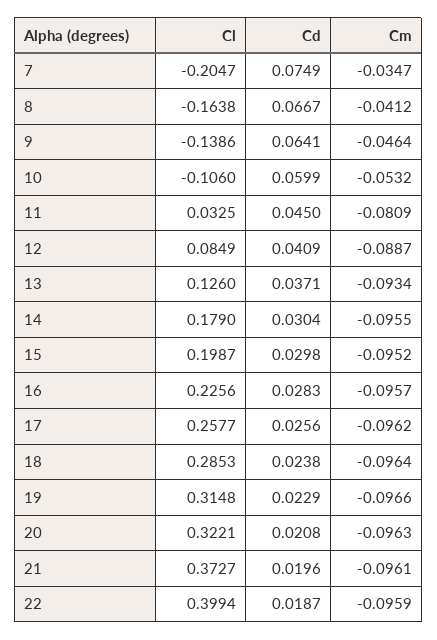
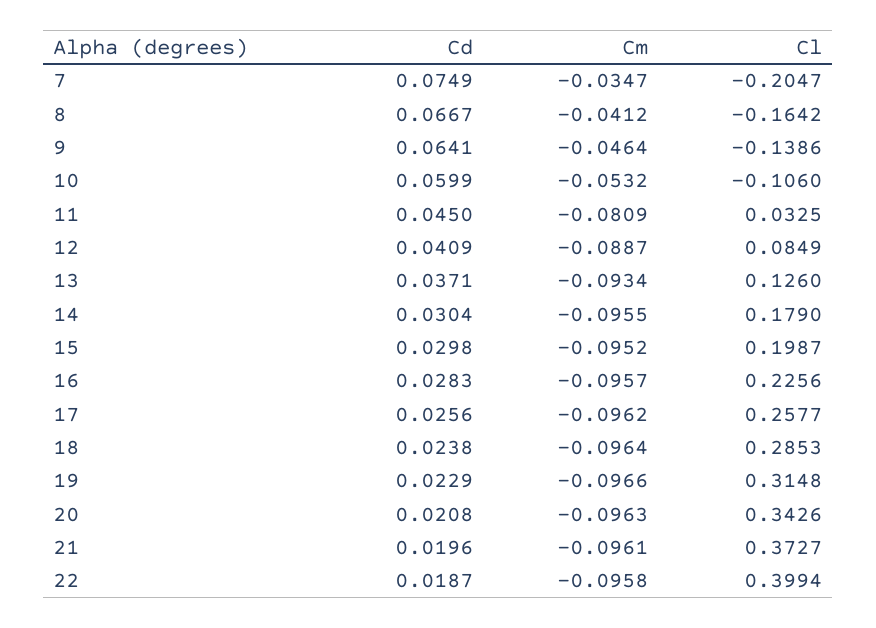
Cl, 8: -0.1638 -> -0.1642
Cl, 20: 0.3221 -> 0.3426
Cm, 22: -0.0959 -> -0.0958

